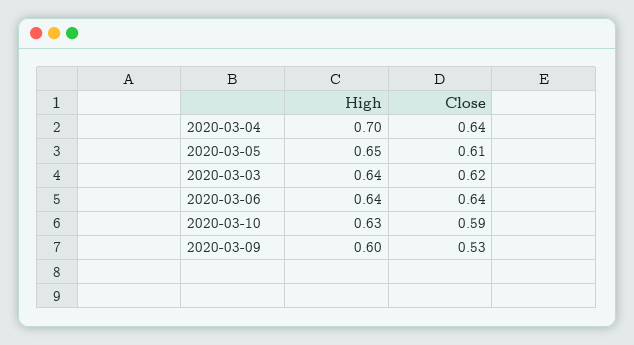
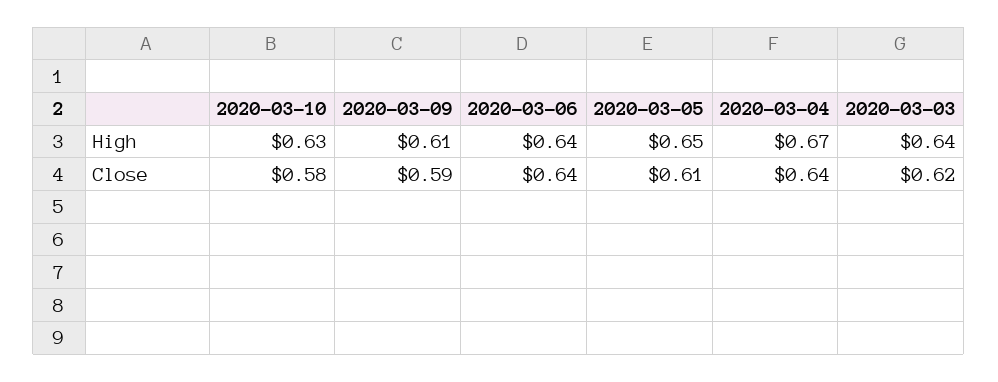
High, 2020-03-04: 0.7 -> 0.67
Close, 2020-03-10: 0.59 -> 0.58
High, 2020-03-09: 0.6 -> 0.61
Close, 2020-03-09: 0.53 -> 0.59

